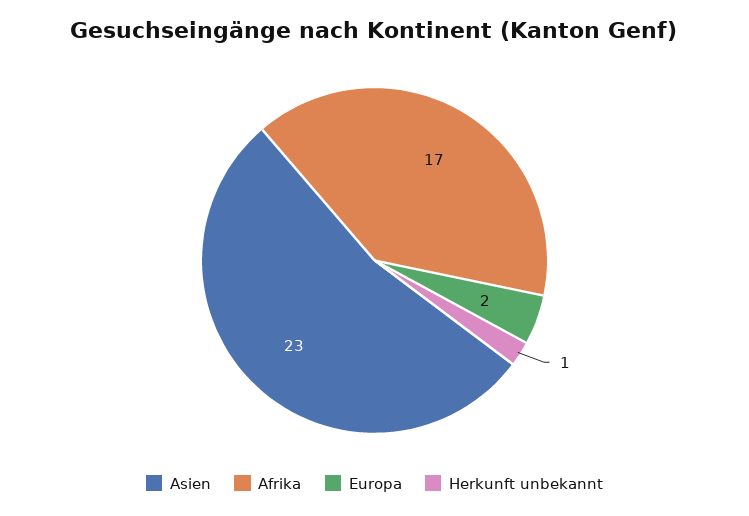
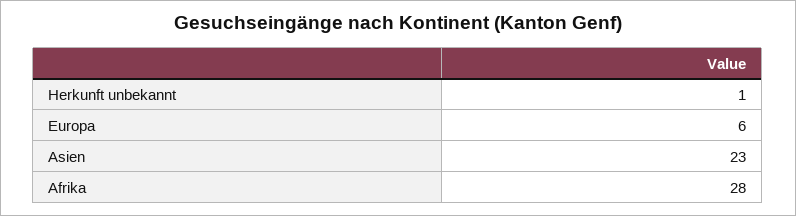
Afrika: 17 -> 28
Europa: 2 -> 6

